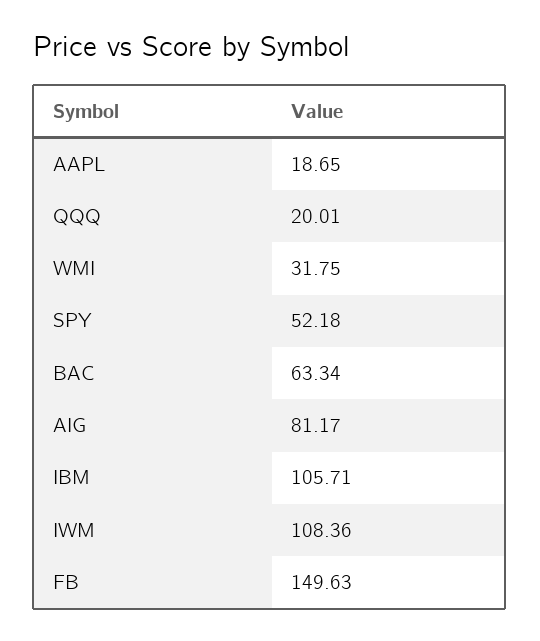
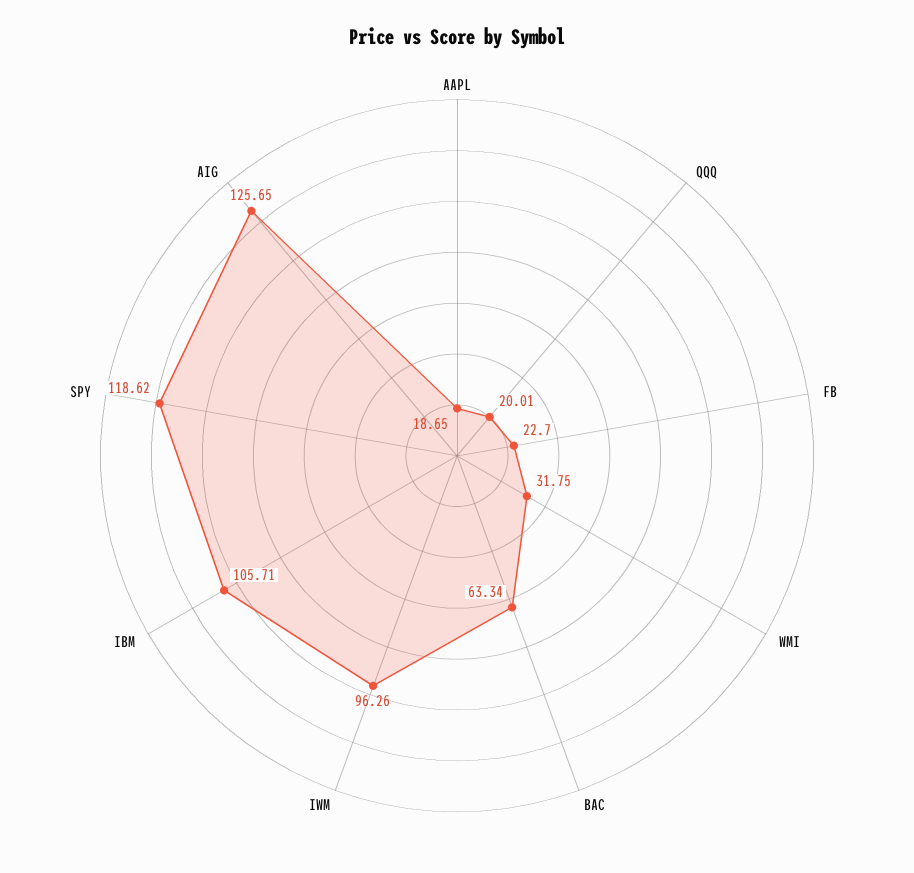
SPY: 52.18 -> 118.62
AIG: 81.17 -> 125.65
IWM: 108.36 -> 96.26
FB: 149.63 -> 22.7

